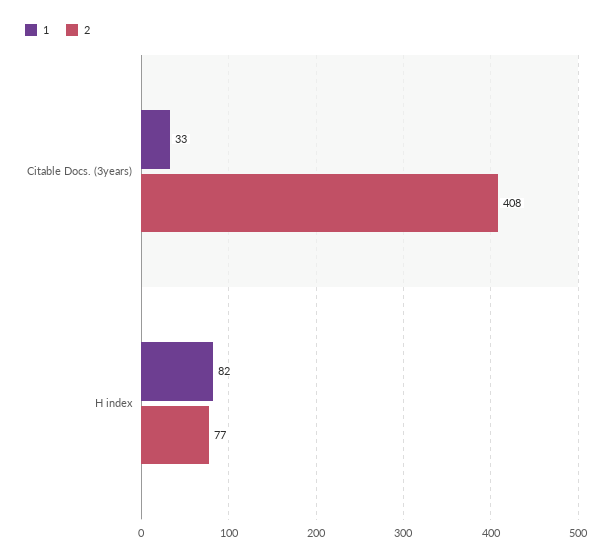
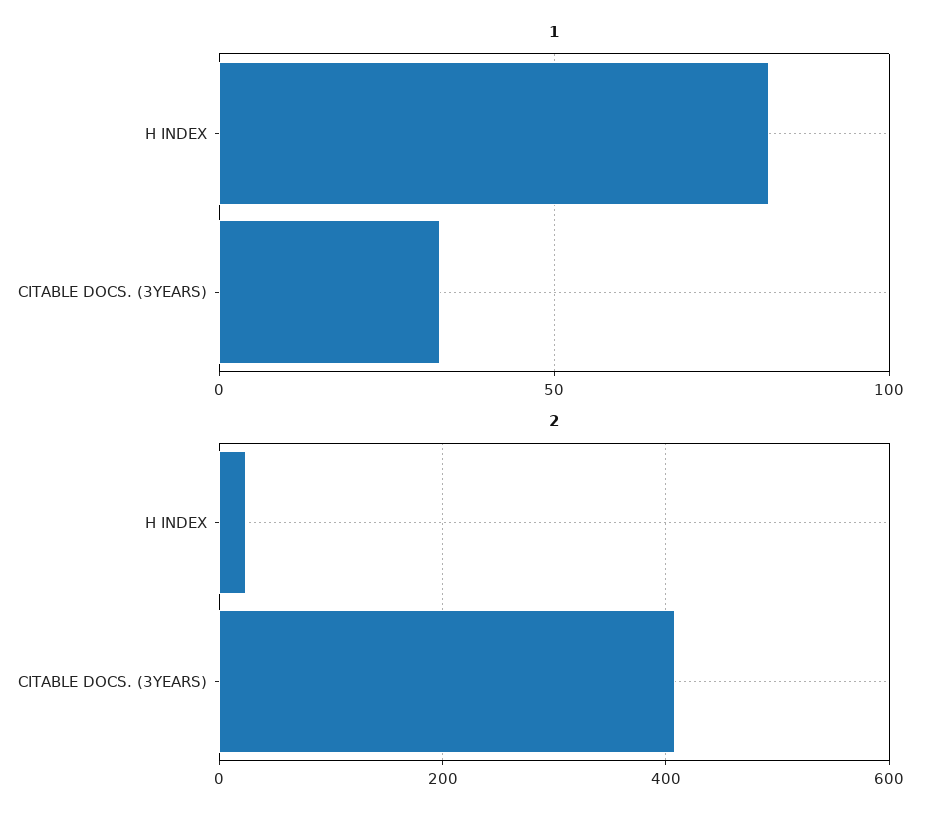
2, H index: 77 -> 20

